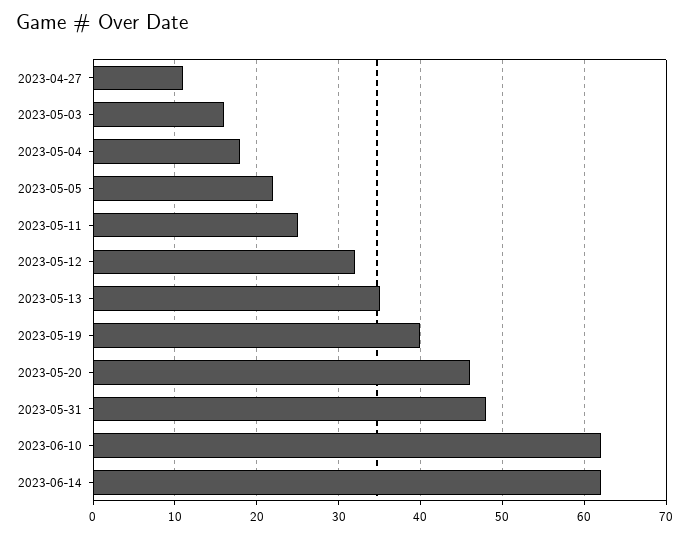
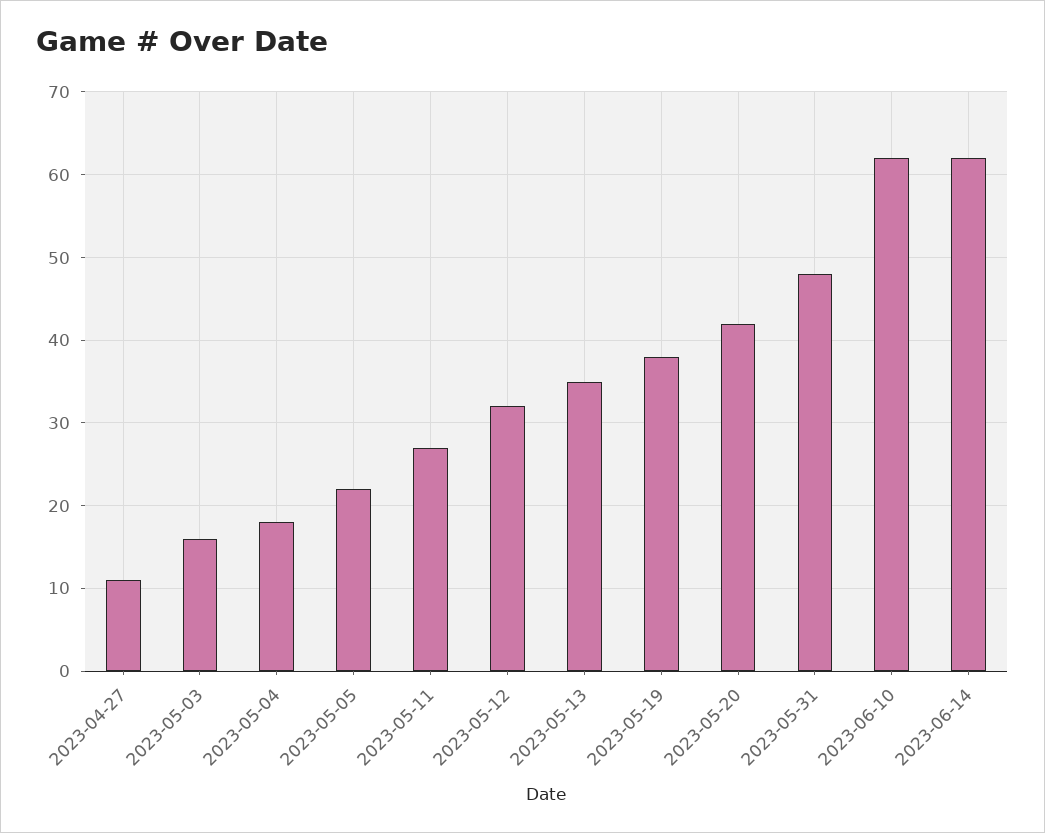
2023-05-11: 25 -> 27
2023-05-19: 40 -> 38
2023-05-20: 46 -> 42

